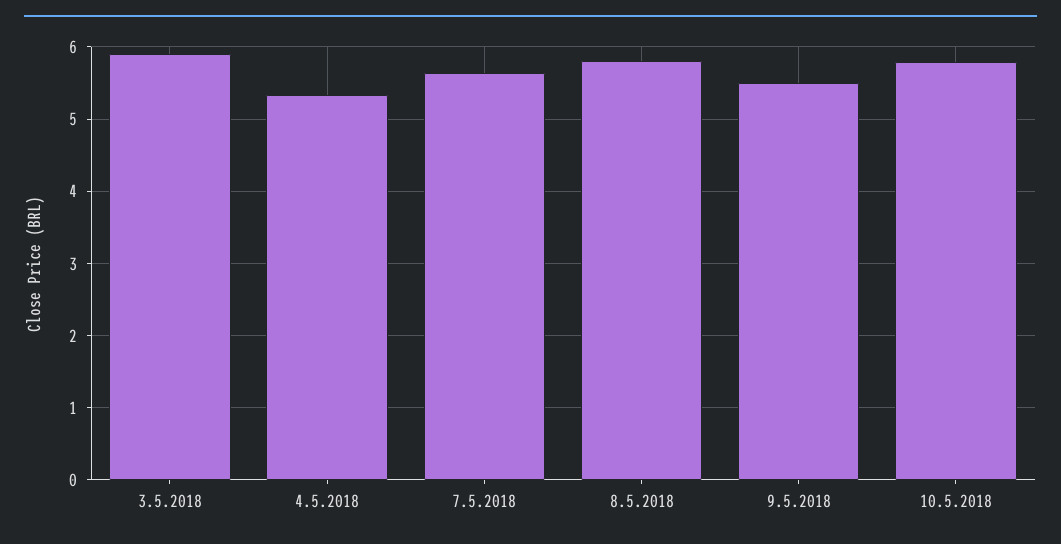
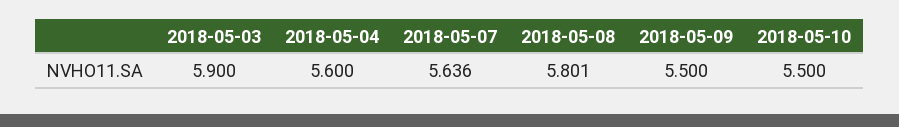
4.5.2018: 5.3 -> 5.6
10.5.2018: 5.8 -> 5.5

